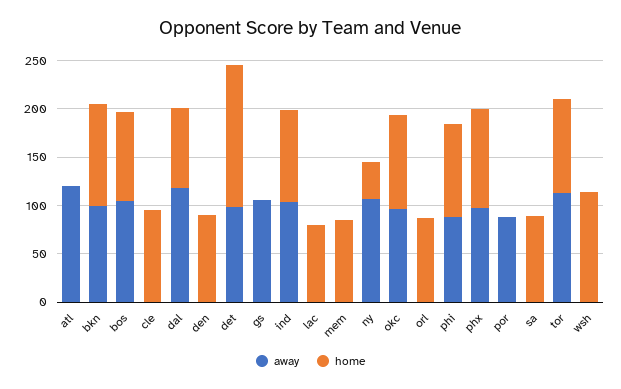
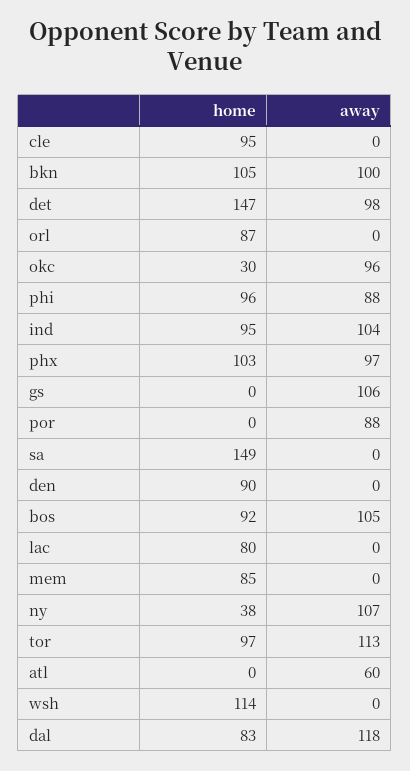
away, atl: 120 -> 60
home, okc: 100 -> 30
home, sa: 90 -> 149

